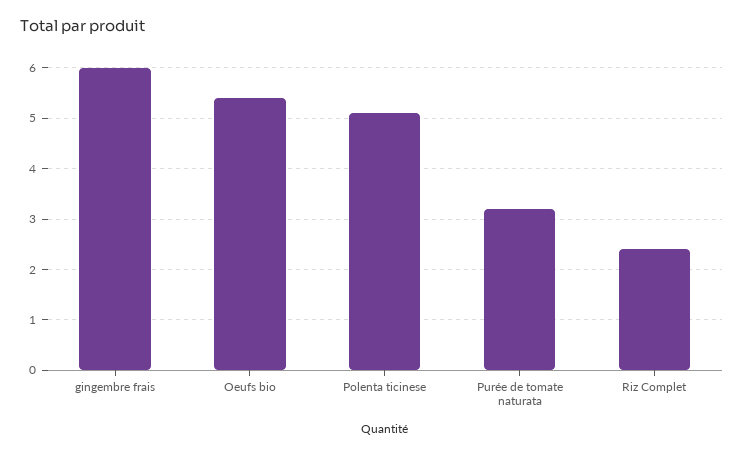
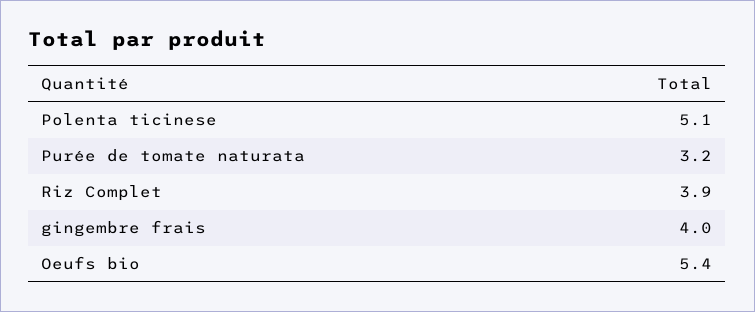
gingembre frais: 6 -> 4
Riz Complet: 2.5 -> 3.9

